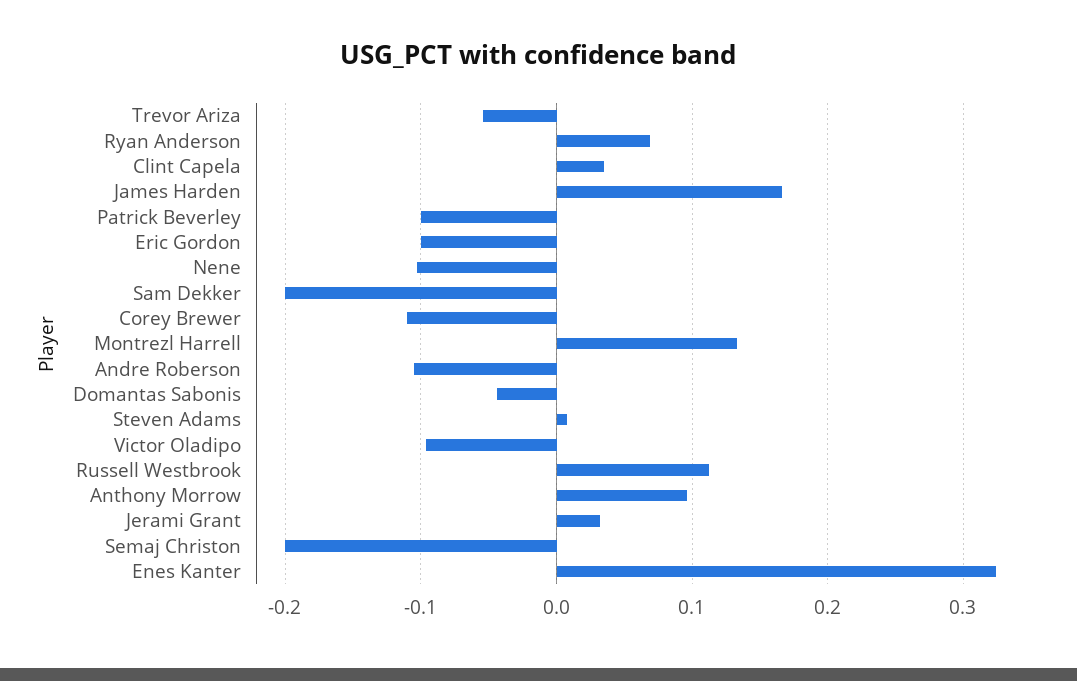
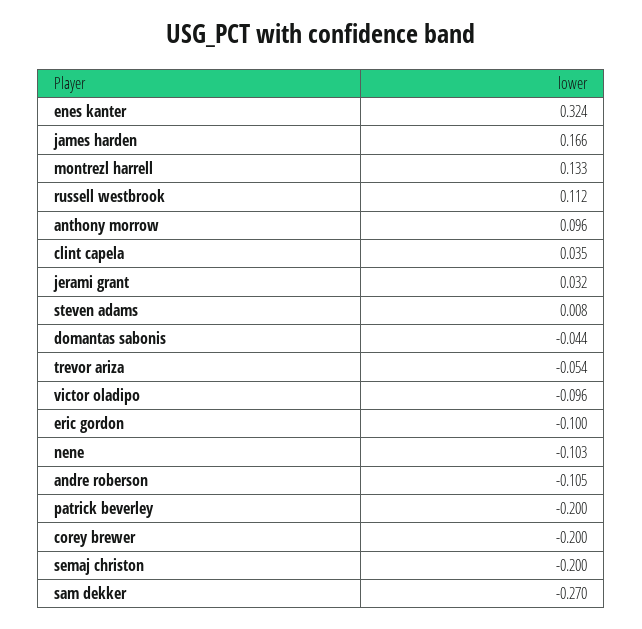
Ryan Anderson: 0.07 -> none
Patrick Beverley: -0.1 -> -0.2
Sam Dekker: -0.2 -> -0.27
Corey Brewer: -0.11 -> -0.2

